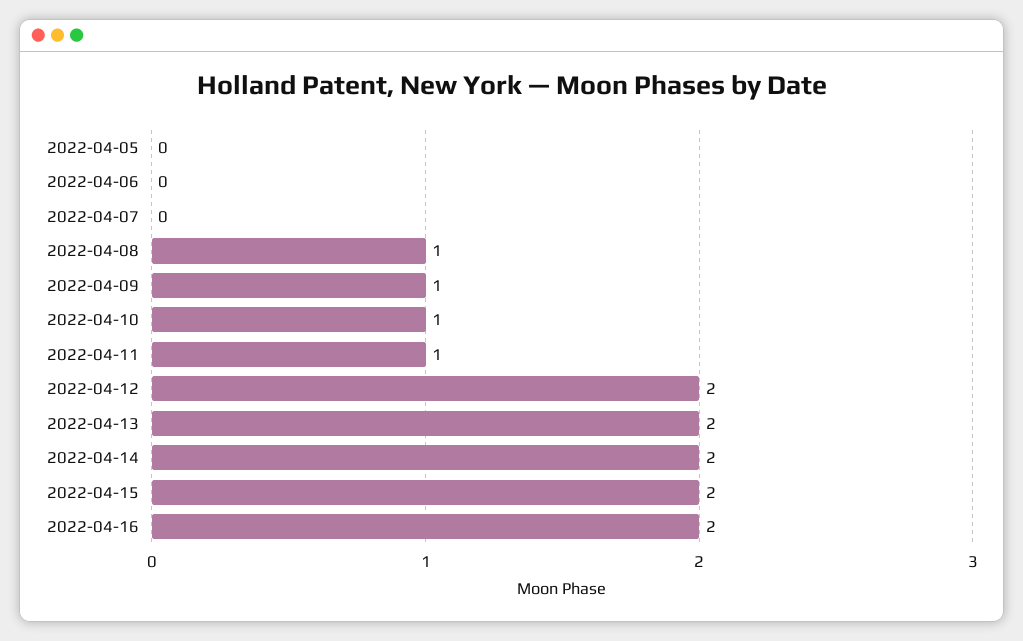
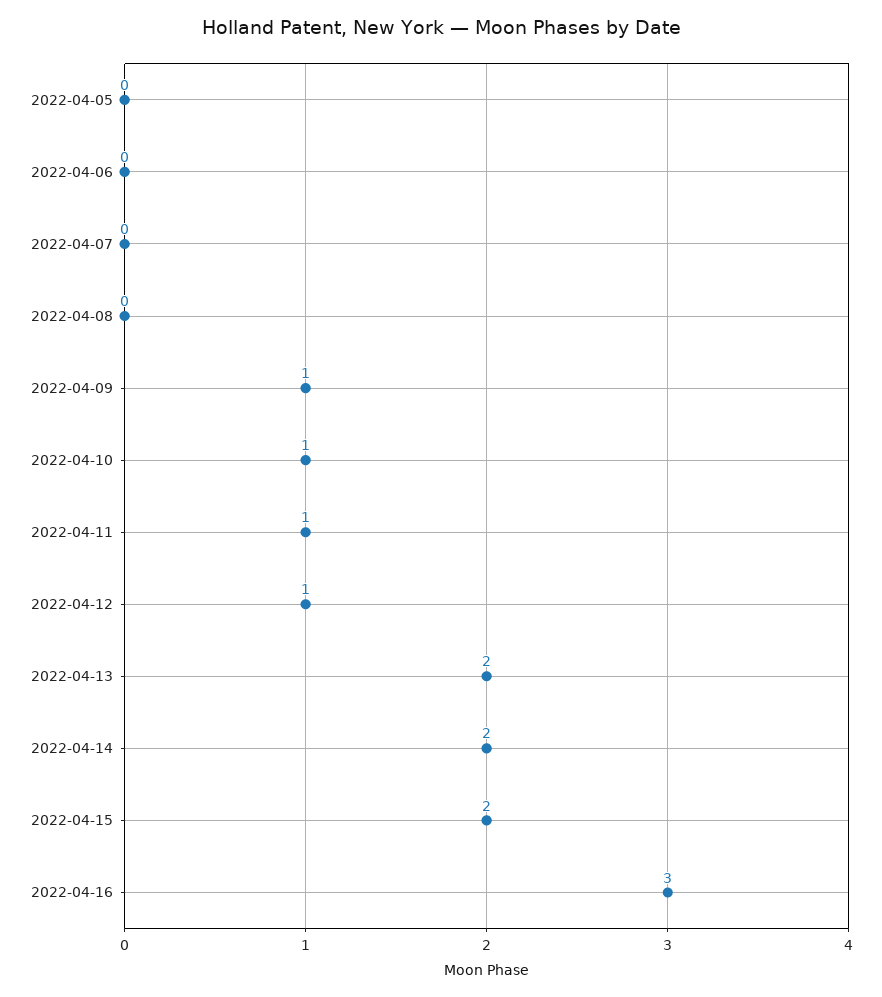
2022-04-08: 1 -> 0
2022-04-12: 2 -> 1
2022-04-16: 2 -> 3

